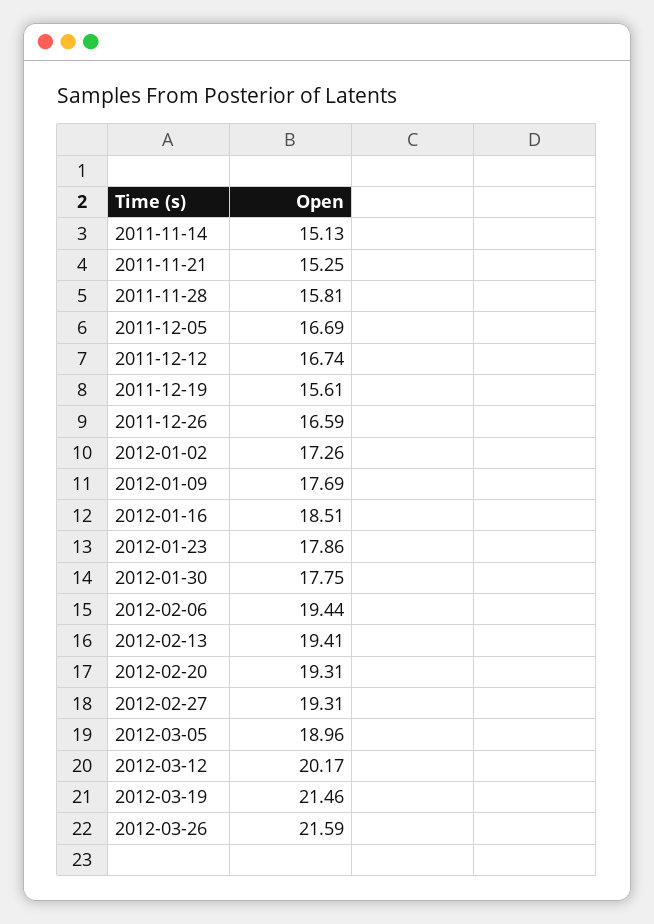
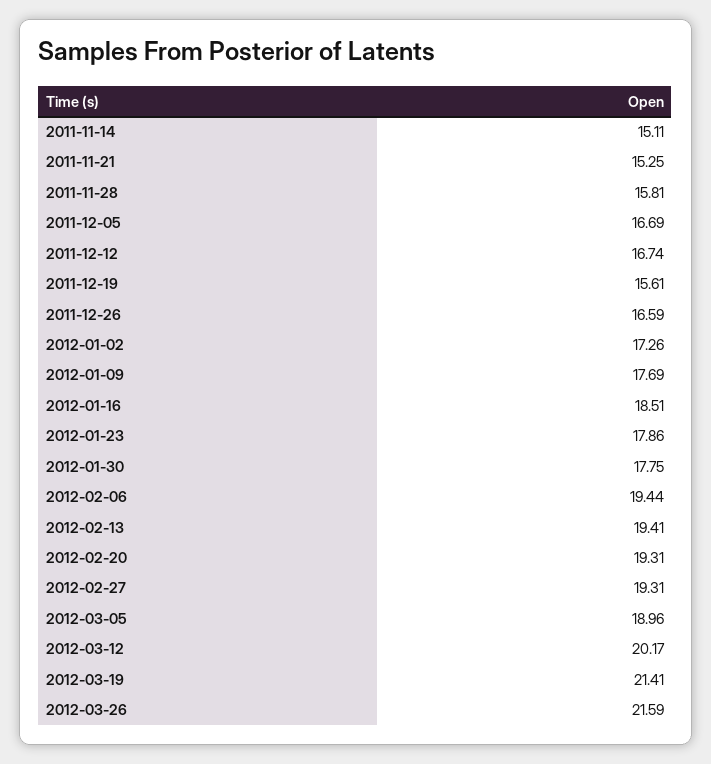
2011-11-14: 15.13 -> 15.11
2012-03-19: 21.46 -> 21.41

